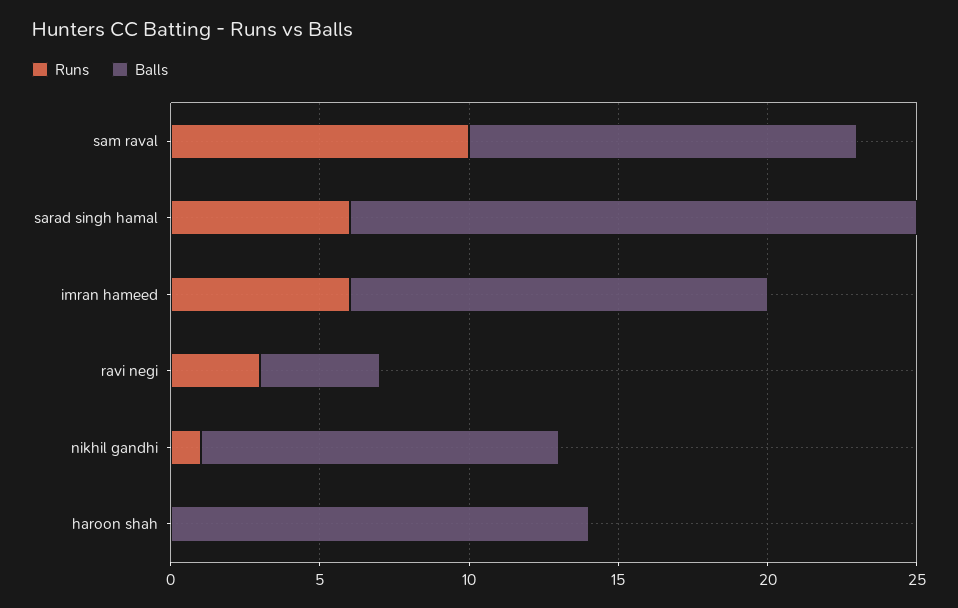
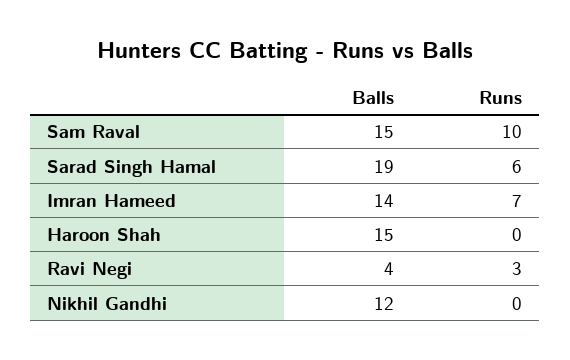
Balls, sam raval: 13 -> 15
Runs, imran hameed: 6 -> 7
Runs, nikhil gandhi: 1 -> 0
Balls, haroon shah: 14 -> 15

